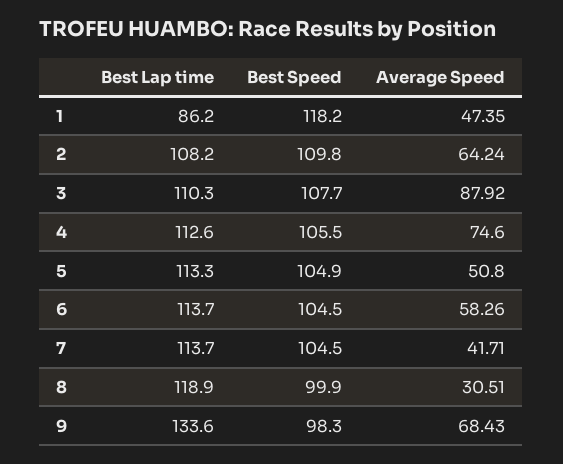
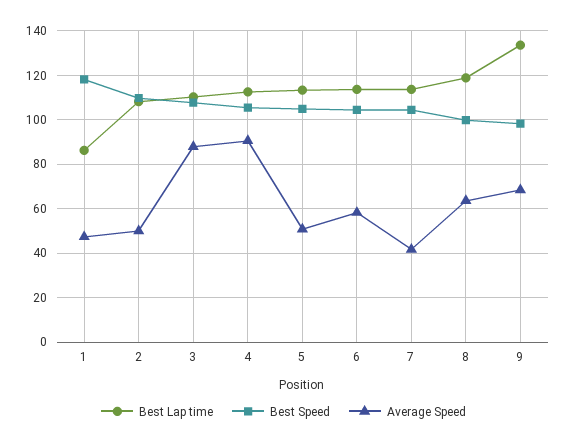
Average Speed, 2: 64.24 -> 50
Average Speed, 4: 74.6 -> 90
Average Speed, 8: 30.51 -> 65

